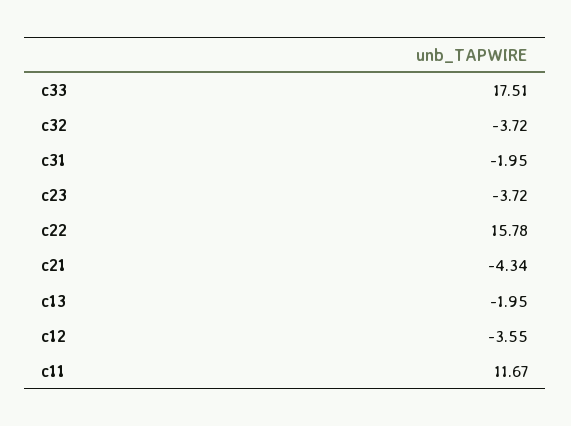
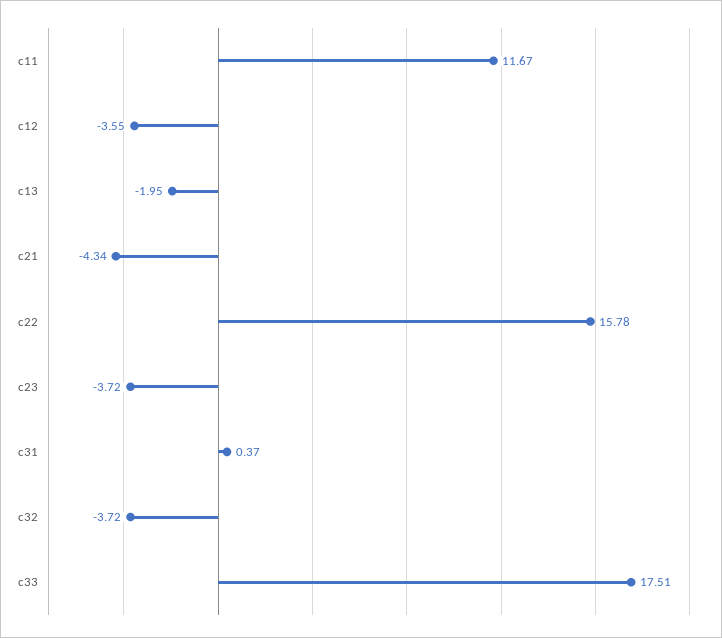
c31: -1.95 -> 0.37

